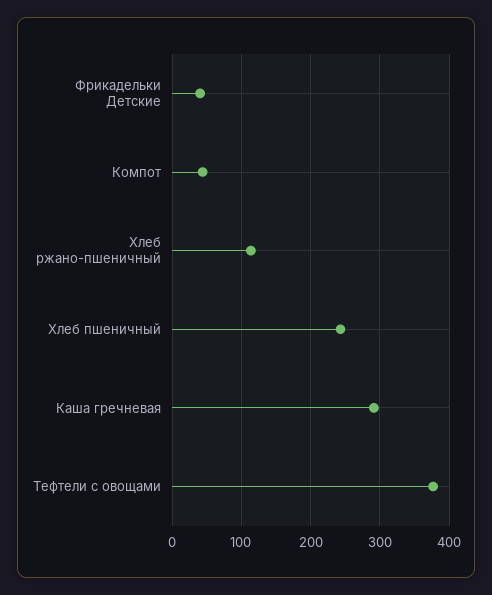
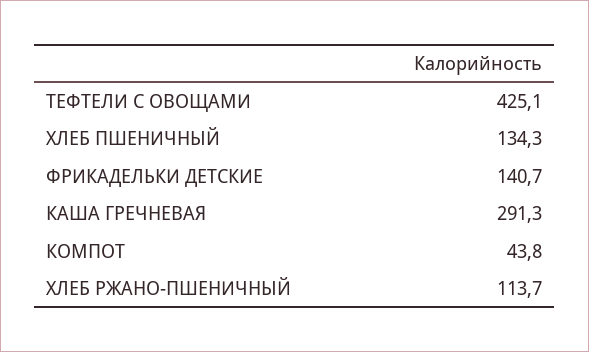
Фрикадельки Детские: 40 -> 140.7
Хлеб пшеничный: 240 -> 134.3
Тефтели с овощами: 380 -> 425.1

